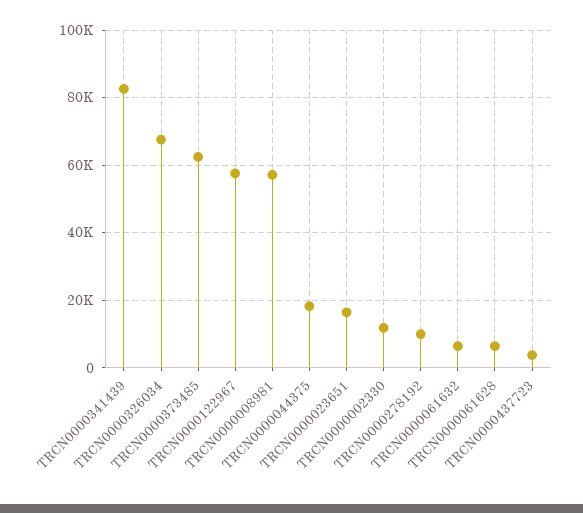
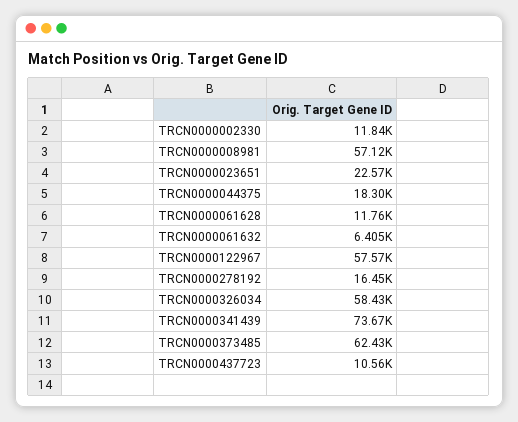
TRCN0000341439: 82000 -> 73670
TRCN0000326034: 68000 -> 58430
TRCN0000023651: 16000 -> 22570
TRCN0000278192: 10000 -> 16450
TRCN0000061628: 6000 -> 11760
TRCN0000437723: 4000 -> 10560

